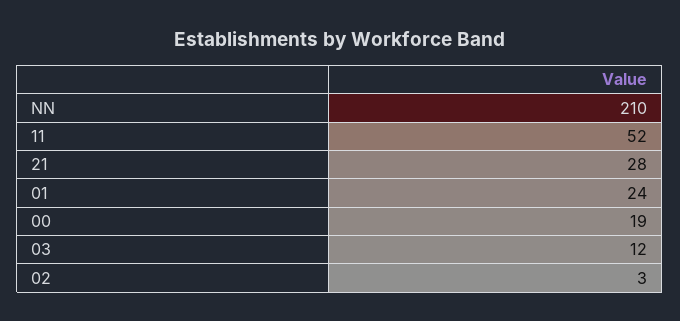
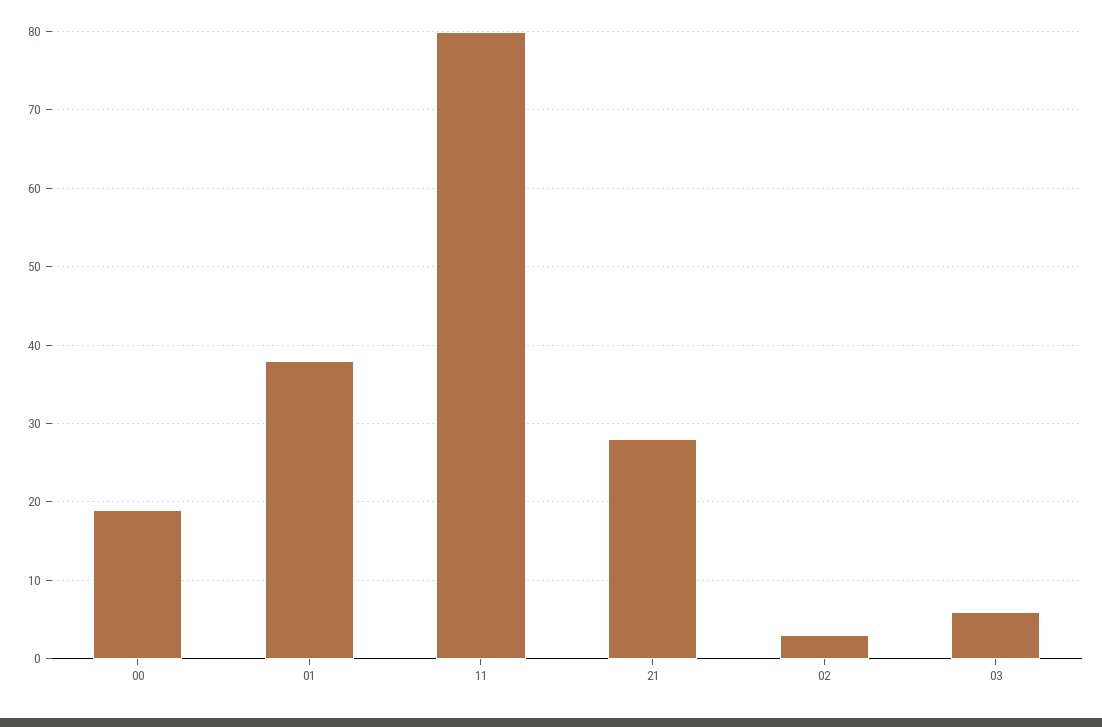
NN: 210 -> none
11: 52 -> 80
01: 24 -> 38
03: 12 -> 6

